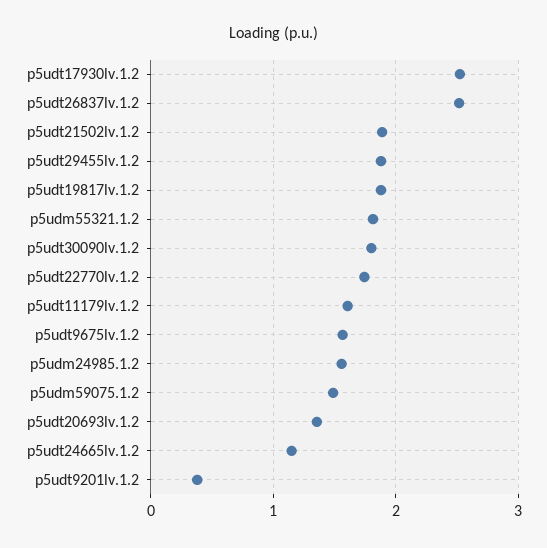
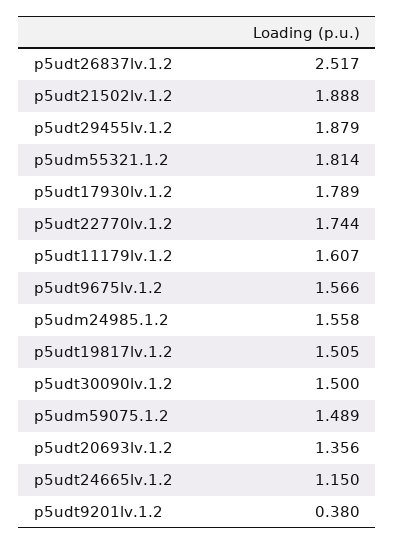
p5udt17930lv.1.2: 2.5 -> 1.789
p5udt19817lv.1.2: 1.9 -> 1.505
p5udt30090lv.1.2: 1.8 -> 1.5

